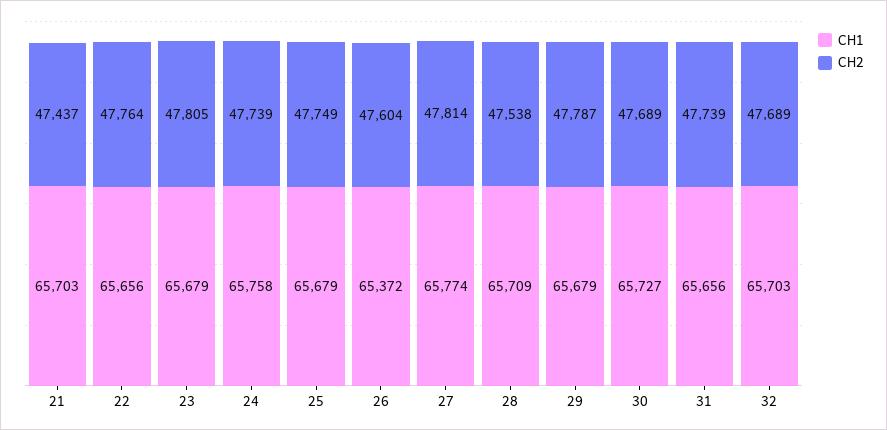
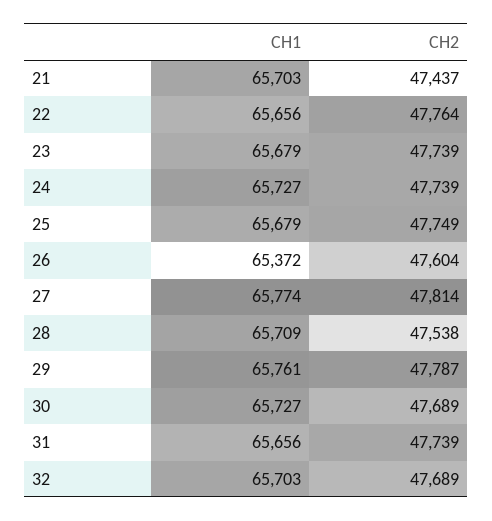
CH2, 23: 47805 -> 47739
CH1, 24: 65758 -> 65727
CH1, 29: 65679 -> 65761

